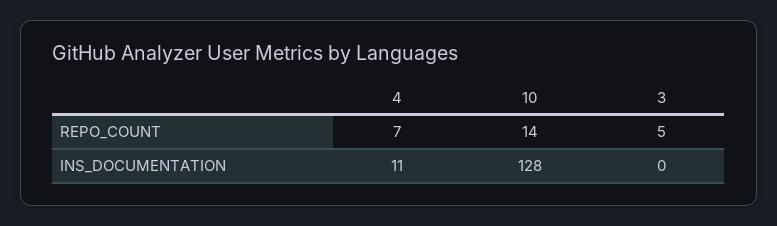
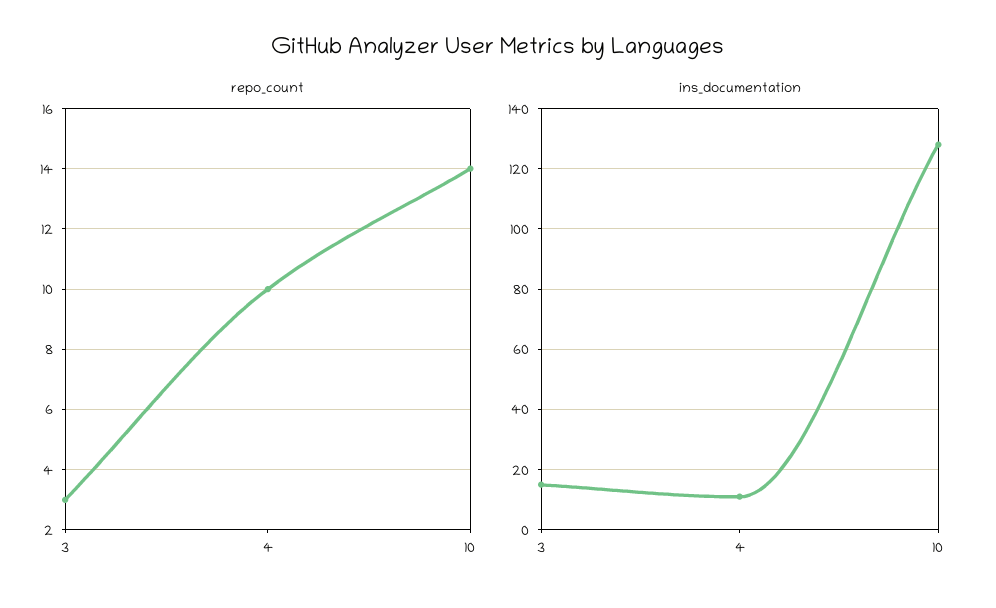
REPO_COUNT, 4: 7 -> 10
REPO_COUNT, 3: 5 -> 3
INS_DOCUMENTATION, 3: 0 -> 15

